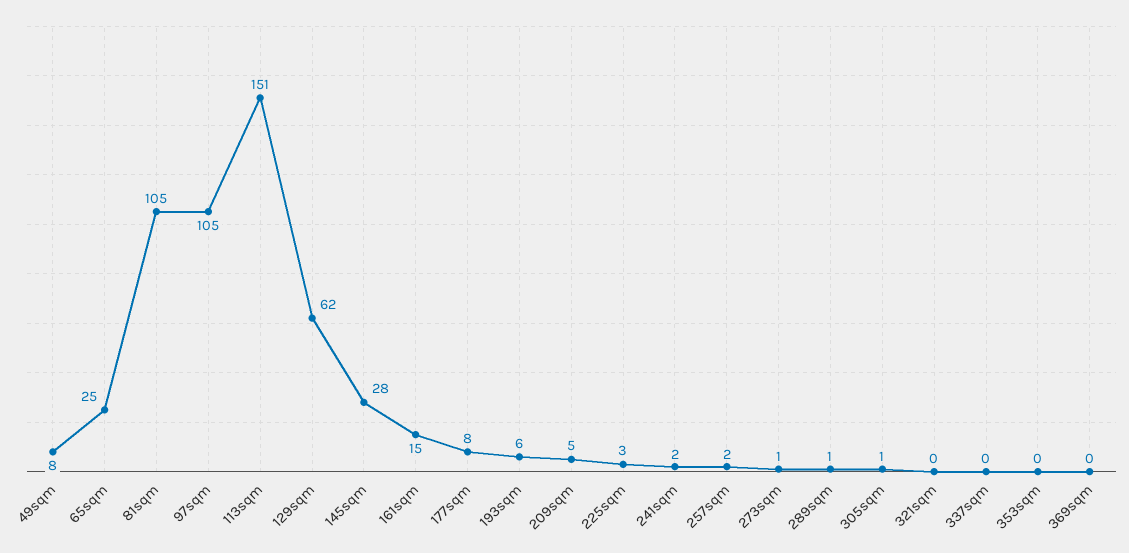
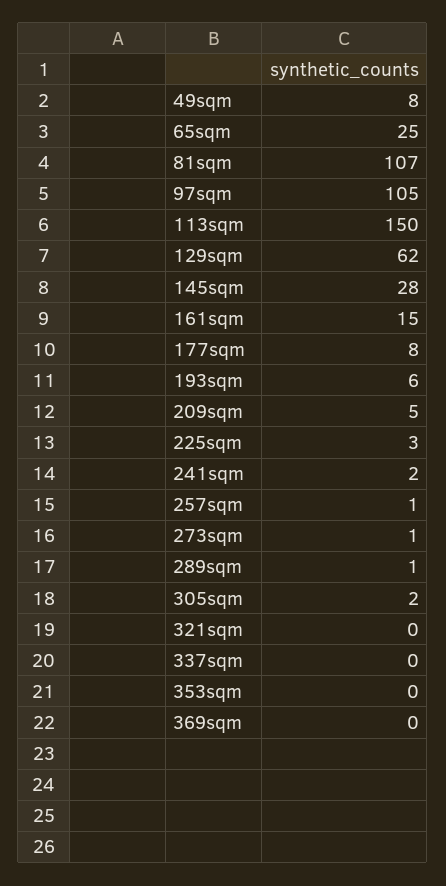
81sqm: 105 -> 107
113sqm: 151 -> 150
257sqm: 2 -> 1
305sqm: 1 -> 2

